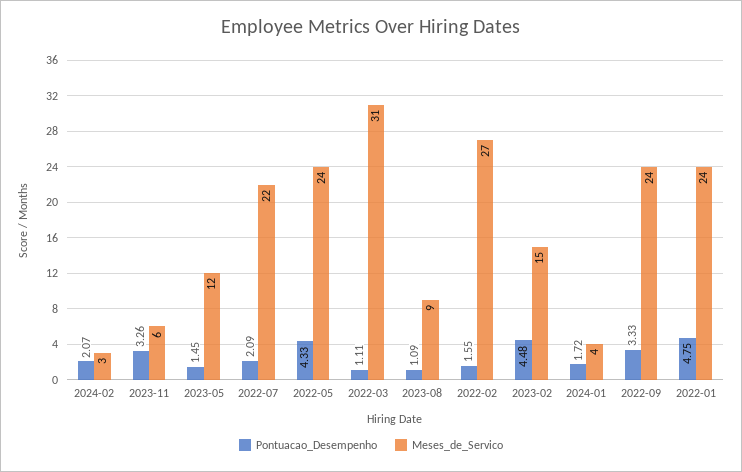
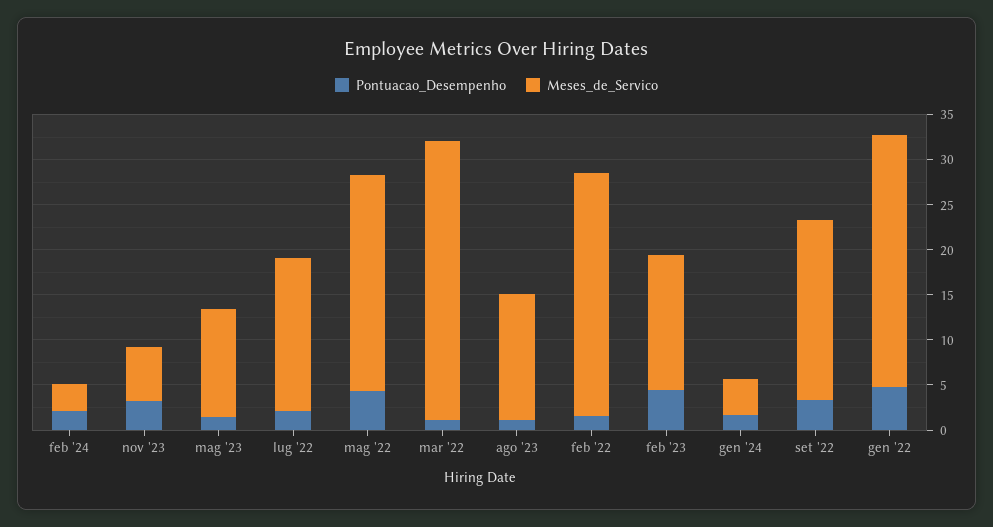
Meses_de_Servico, 2022-07: 22 -> 17
Meses_de_Servico, 2023-08: 9 -> 14
Meses_de_Servico, 2022-09: 24 -> 20
Meses_de_Servico, 2022-01: 24 -> 28

